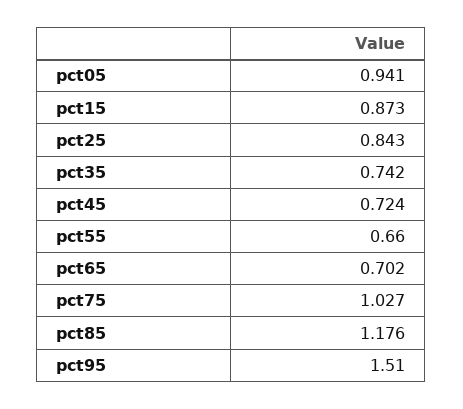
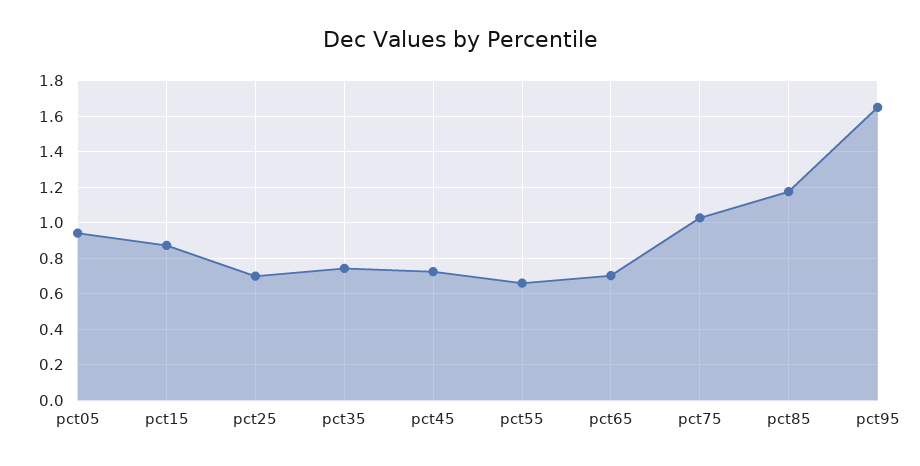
pct25: 0.843 -> 0.7
pct95: 1.51 -> 1.65

